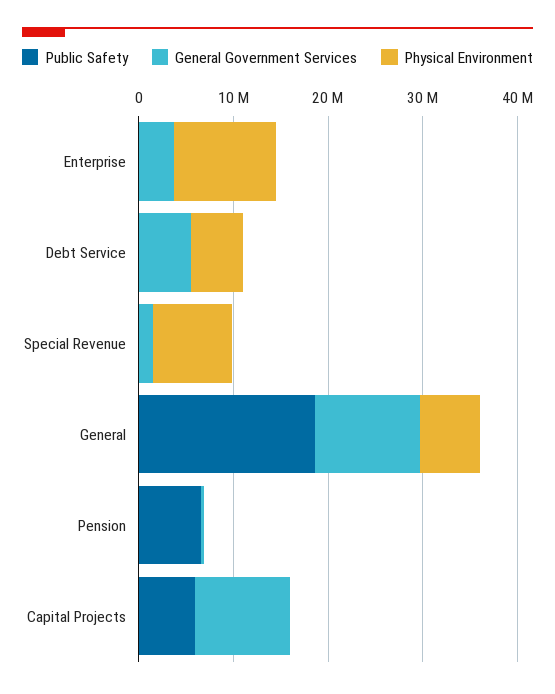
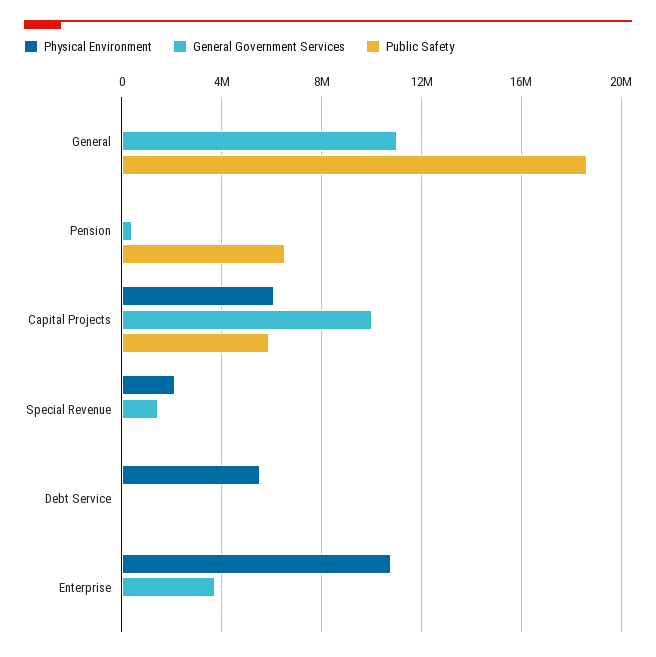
General Government Services, Debt Service: 6000000 -> 0
Physical Environment, Special Revenue: 8000000 -> 2000000
Physical Environment, General: 6000000 -> 0
Physical Environment, Capital Projects: 0 -> 6000000

